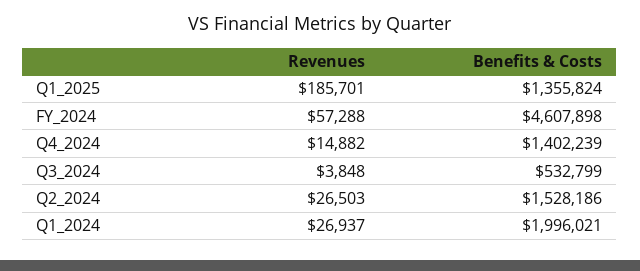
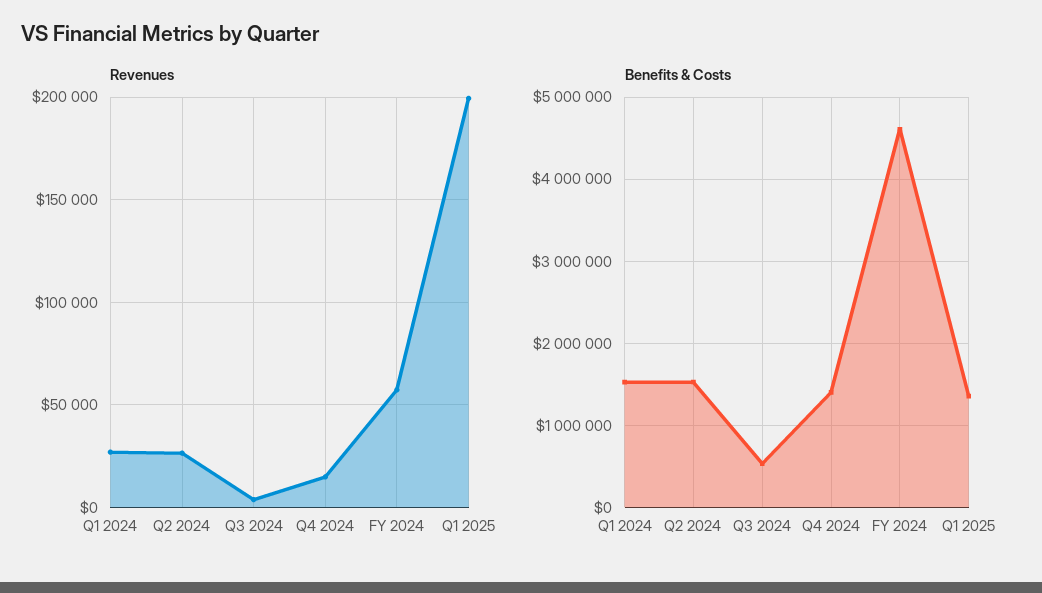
Revenues, Q1_2025: 185701 -> 200000
Benefits & Costs, Q1_2024: 1996021 -> 1500000

